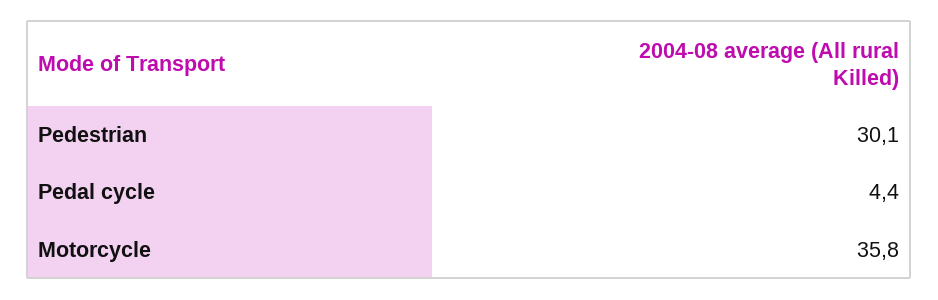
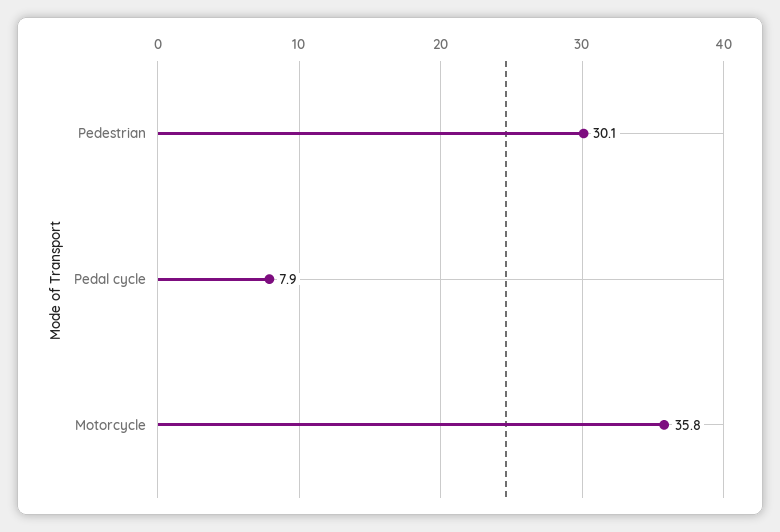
Pedal cycle: 4.4 -> 7.9

